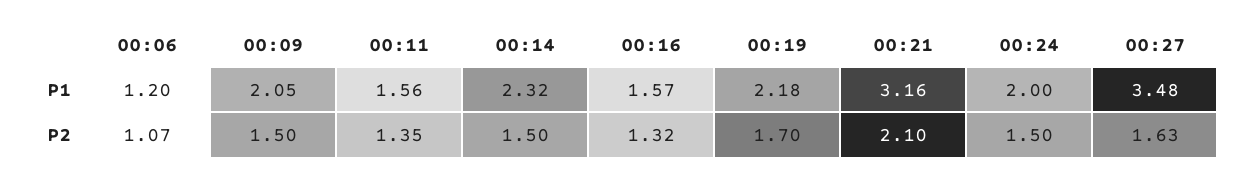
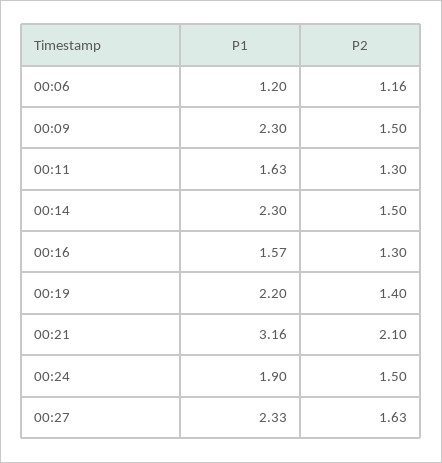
00:09, P1: 2.05 -> 2.3
00:11, P1: 1.56 -> 1.63
00:14, P1: 2.32 -> 2.3
00:19, P1: 2.18 -> 2.2
00:24, P1: 2 -> 1.9
00:27, P1: 3.48 -> 2.33
00:06, P2: 1.07 -> 1.16
00:11, P2: 1.35 -> 1.3
00:16, P2: 1.32 -> 1.3
00:19, P2: 1.7 -> 1.4

